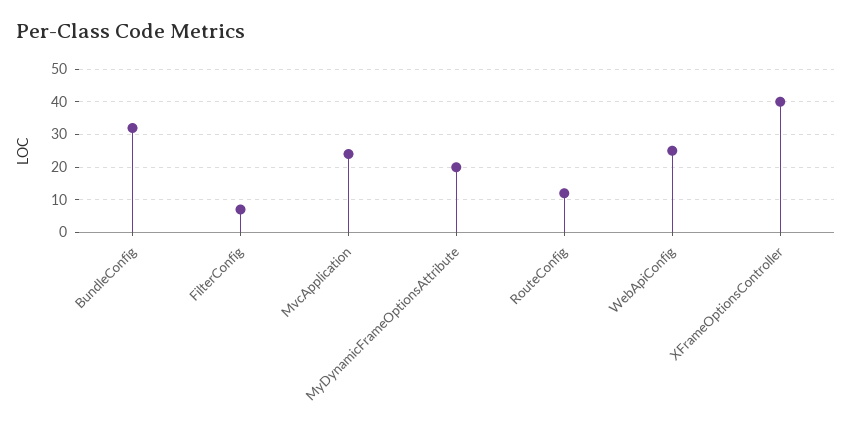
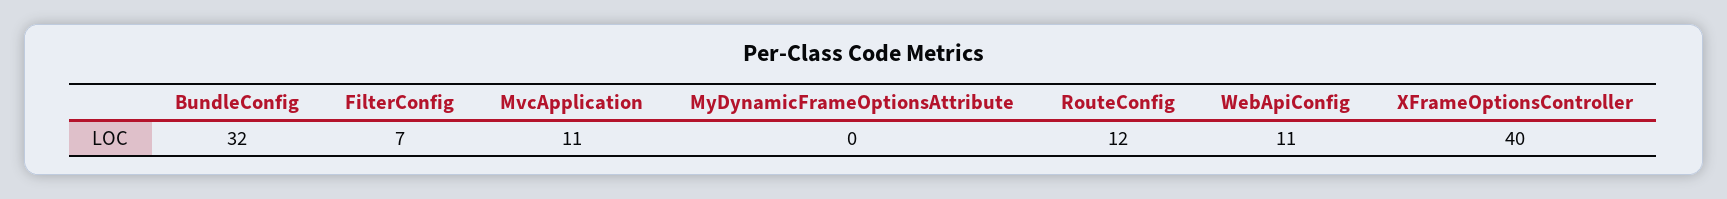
MvcApplication: 25 -> 11
MyDynamicFrameOptionsAttribute: 20 -> 0
WebApiConfig: 25 -> 11

